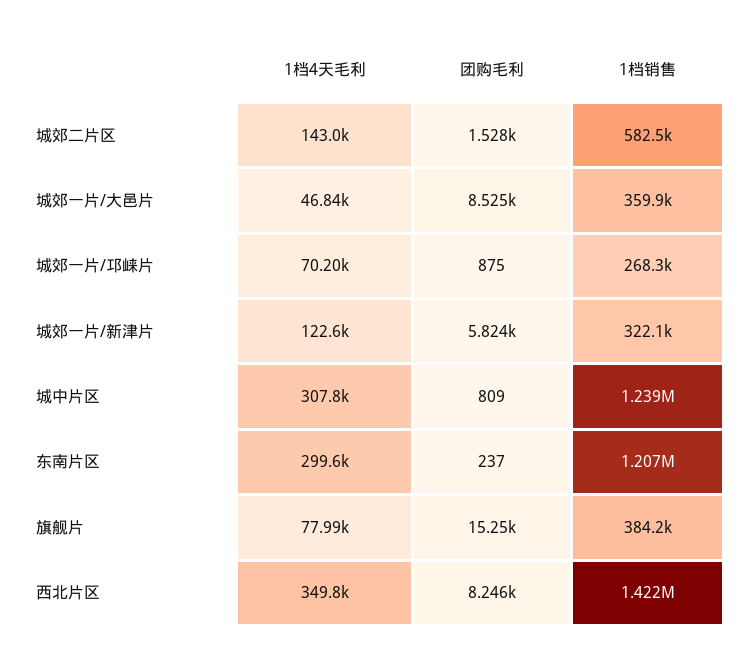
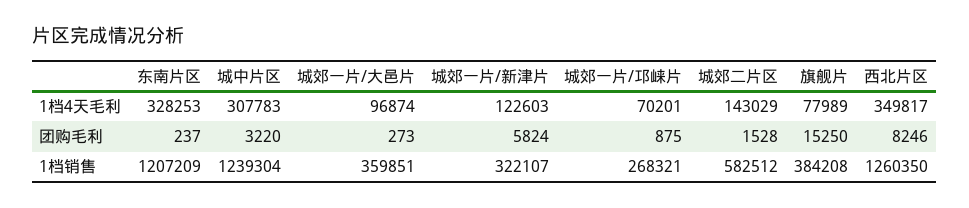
1档4天毛利, 城郊一片/大邑片: 46840 -> 96874
团购毛利, 城郊一片/大邑片: 8525 -> 273
团购毛利, 城中片区: 809 -> 3220
1档4天毛利, 东南片区: 299600 -> 328253
1档销售, 西北片区: 1422000 -> 1260350

